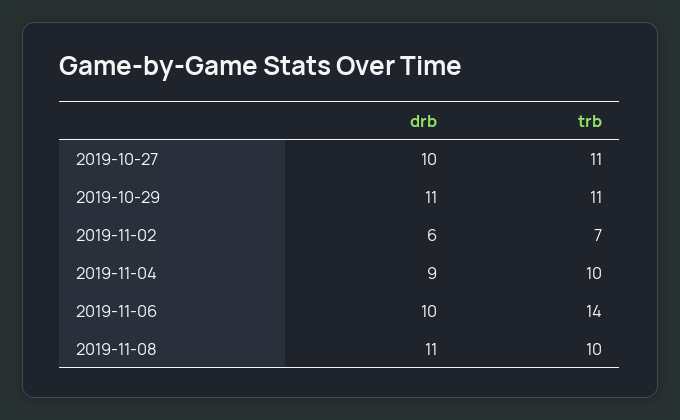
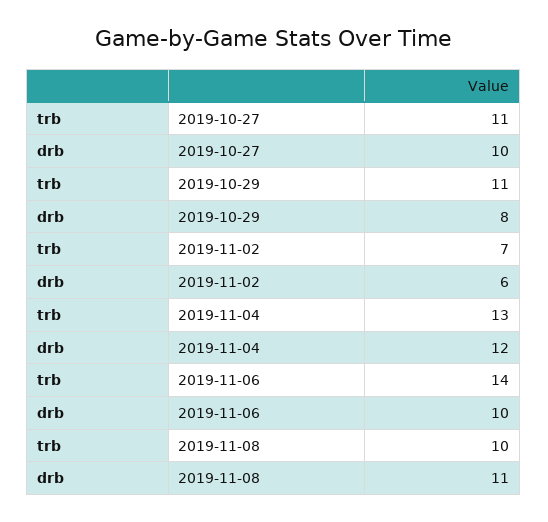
drb, 2019-10-29: 11 -> 8
drb, 2019-11-04: 9 -> 12
trb, 2019-11-04: 10 -> 13

